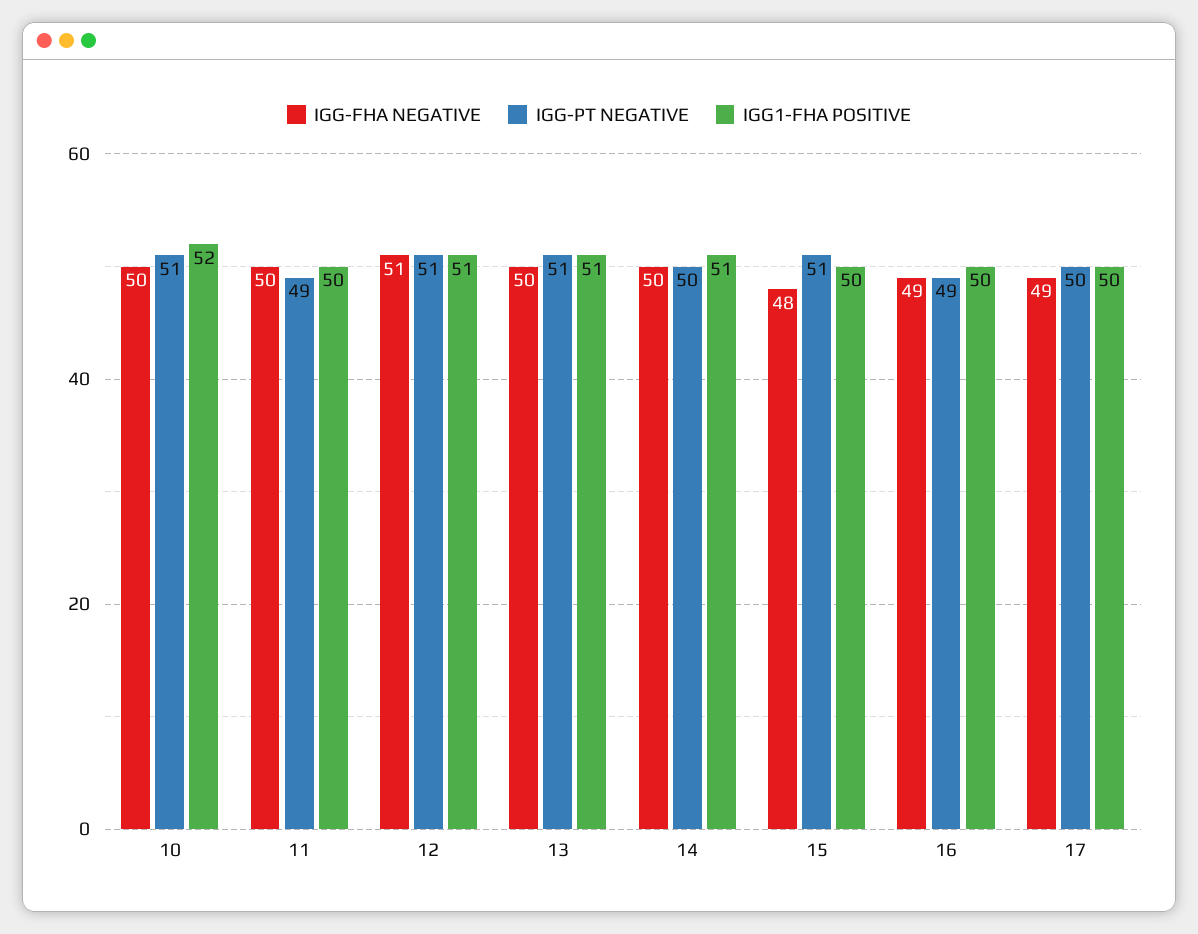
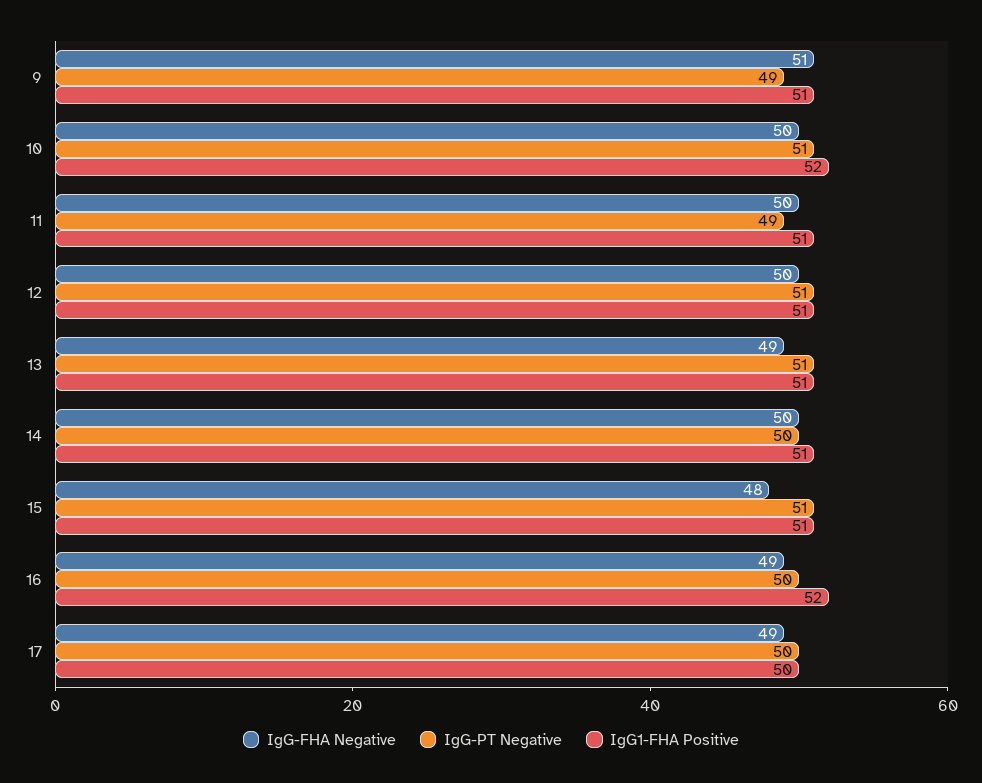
IGG1-FHA POSITIVE, 11: 50 -> 51
IGG-FHA NEGATIVE, 12: 51 -> 50
IGG-FHA NEGATIVE, 13: 50 -> 49
IGG1-FHA POSITIVE, 15: 50 -> 51
IGG-PT NEGATIVE, 16: 49 -> 50
IGG1-FHA POSITIVE, 16: 50 -> 52
IGG-FHA NEGATIVE, 9: none -> 51
IGG-PT NEGATIVE, 9: none -> 49
IGG1-FHA POSITIVE, 9: none -> 51

